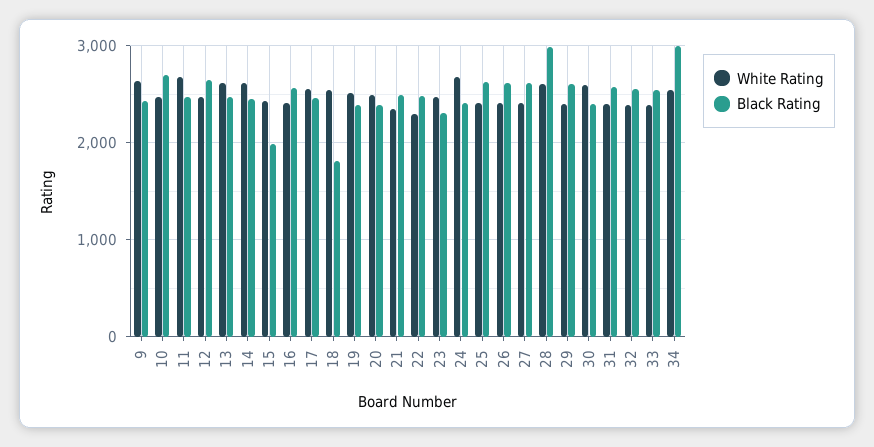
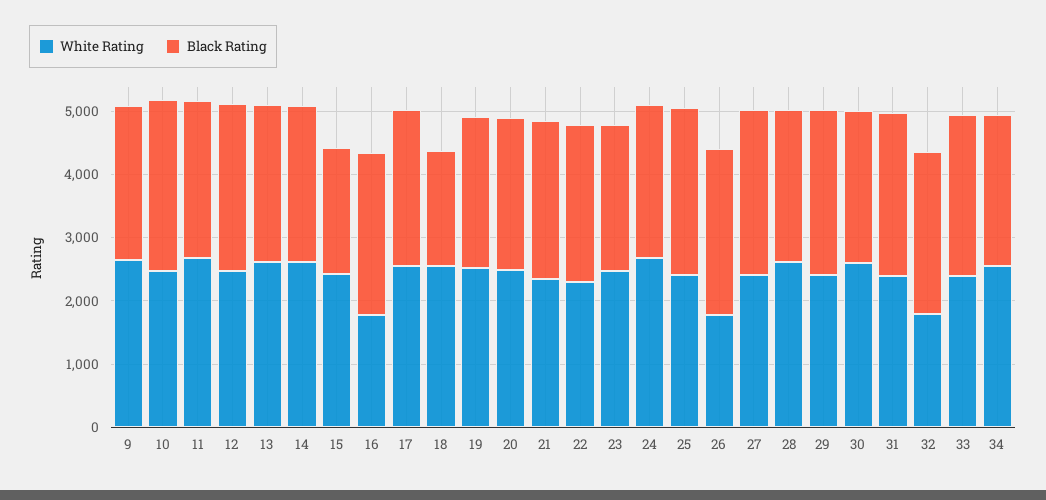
White Rating, 16: 2400 -> 1800
White Rating, 26: 2400 -> 1800
Black Rating, 28: 3000 -> 2400
White Rating, 32: 2400 -> 1800
Black Rating, 34: 3000 -> 2400

